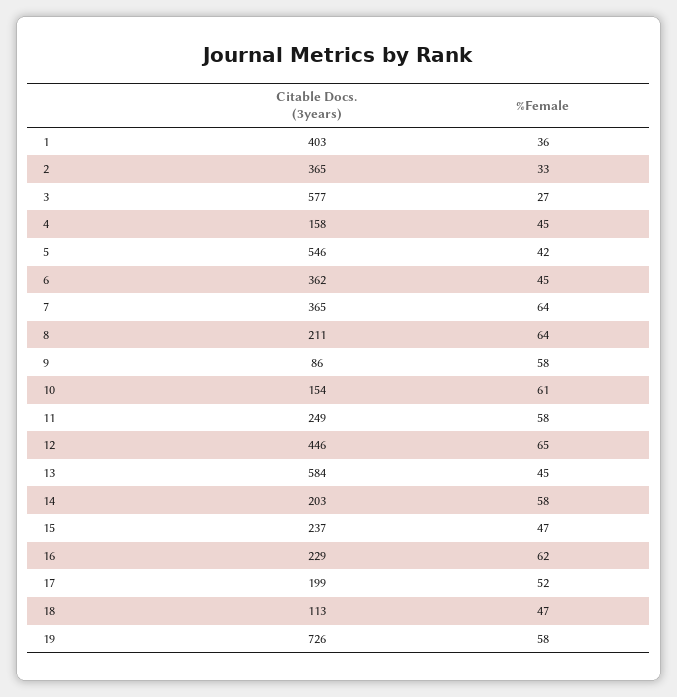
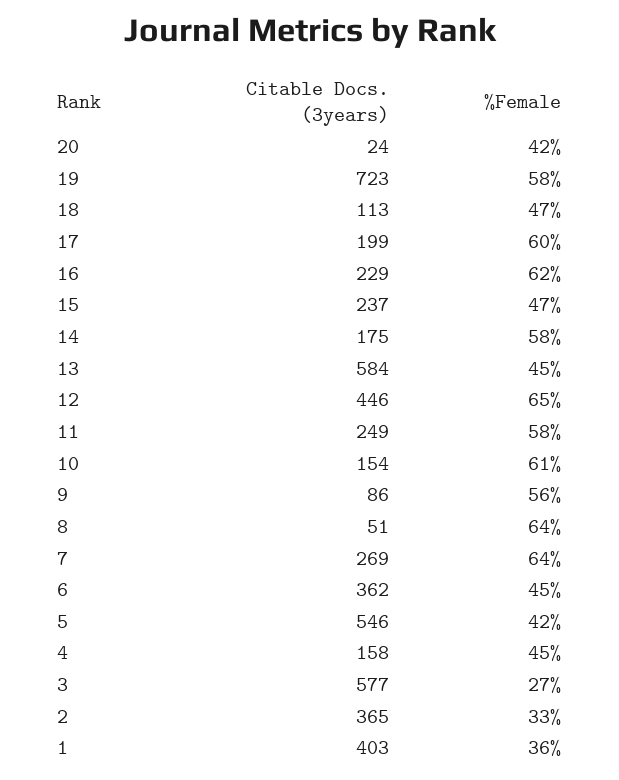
Citable Docs. (3years), 7: 365 -> 269
Citable Docs. (3years), 8: 211 -> 51
%Female, 9: 58 -> 56
Citable Docs. (3years), 14: 203 -> 175
%Female, 17: 52 -> 60
Citable Docs. (3years), 19: 726 -> 723
Citable Docs. (3years), 20: none -> 24
%Female, 20: none -> 42

